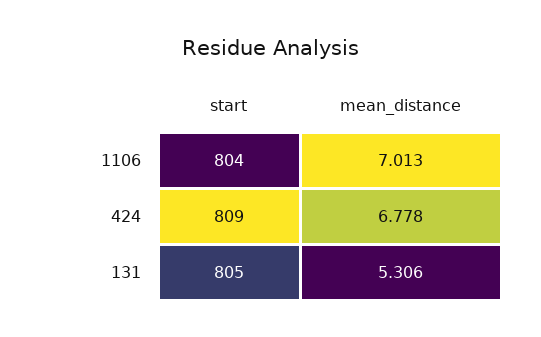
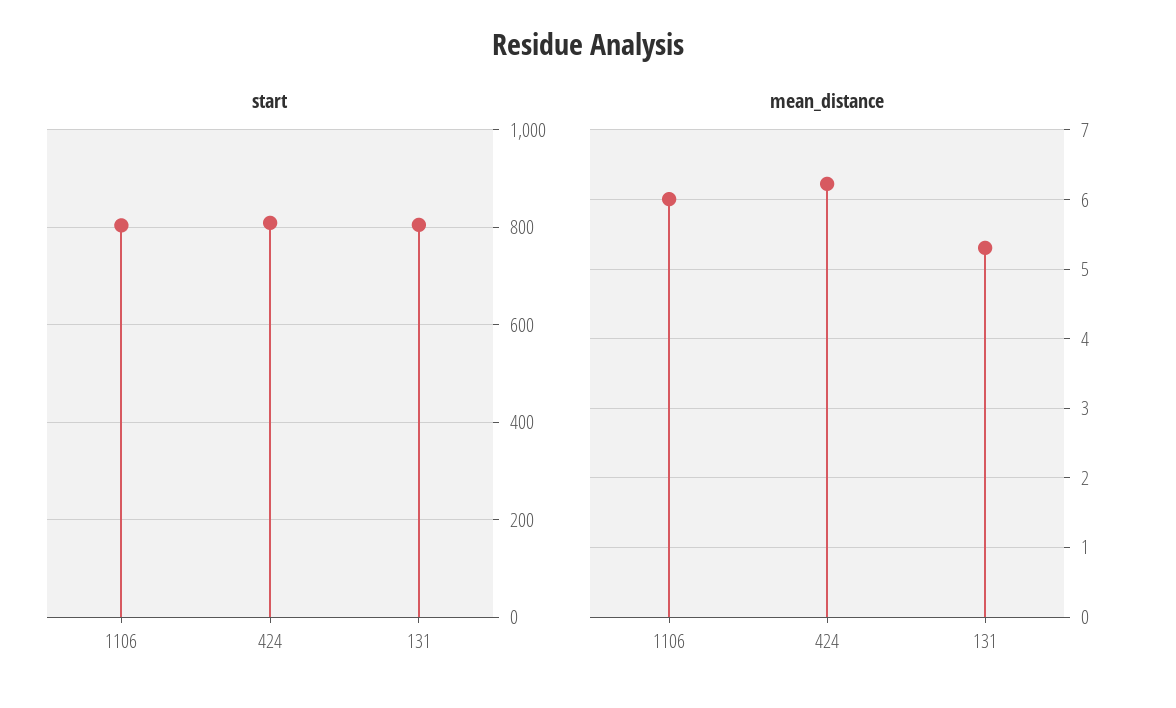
mean_distance, 1106: 7.013 -> 6
mean_distance, 424: 6.778 -> 6.2

